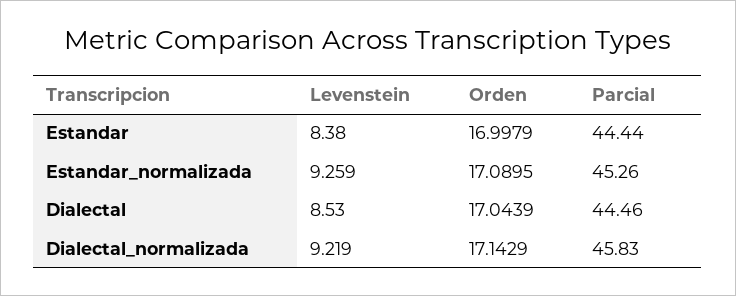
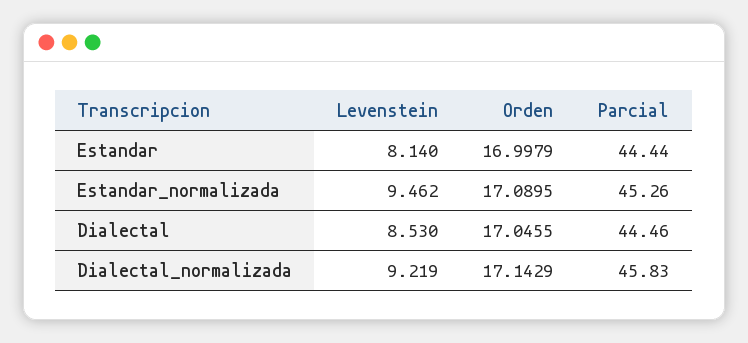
Levenstein, Estandar: 8.38 -> 8.14
Levenstein, Estandar_normalizada: 9.259 -> 9.462
Orden, Dialectal: 17.0439 -> 17.0455

